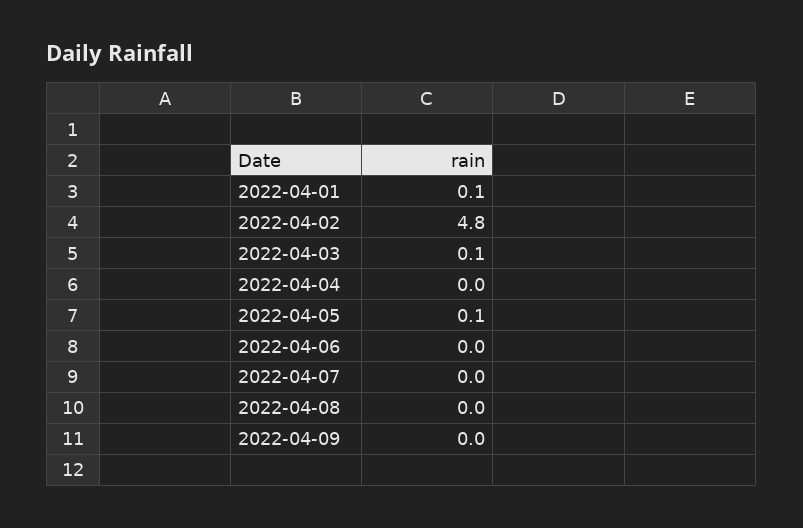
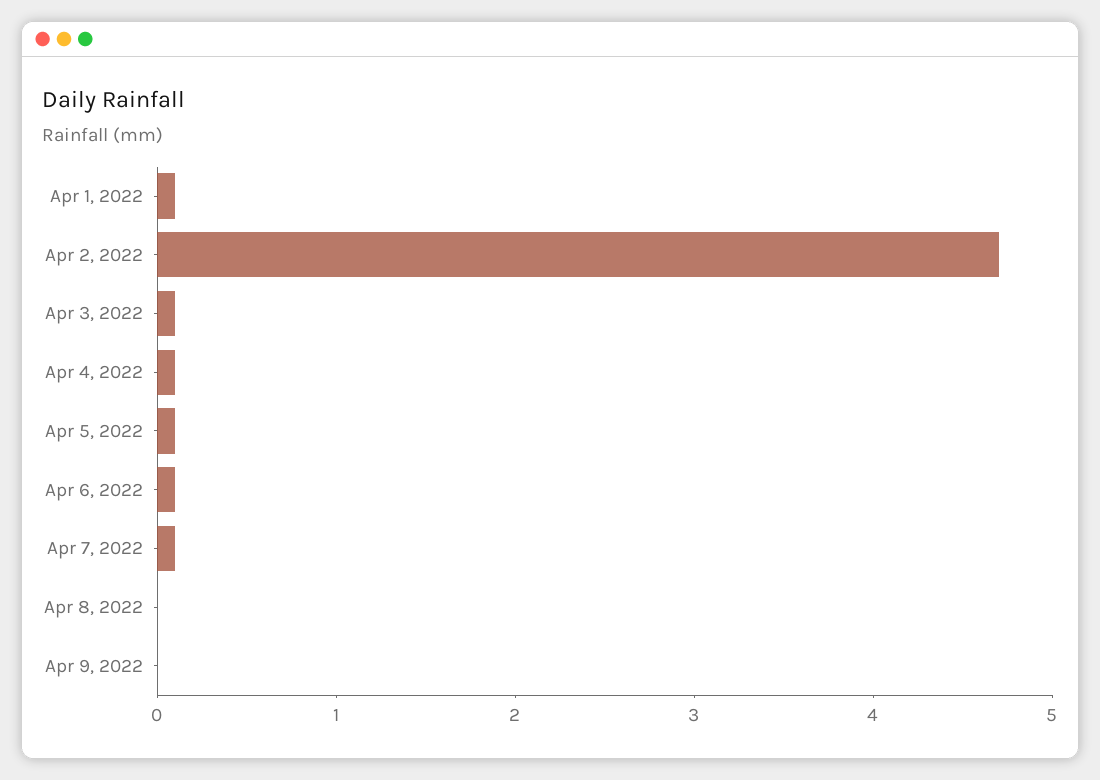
2022-04-02: 4.8 -> 4.7
2022-04-04: 0 -> 0.1
2022-04-06: 0 -> 0.1
2022-04-07: 0 -> 0.1

